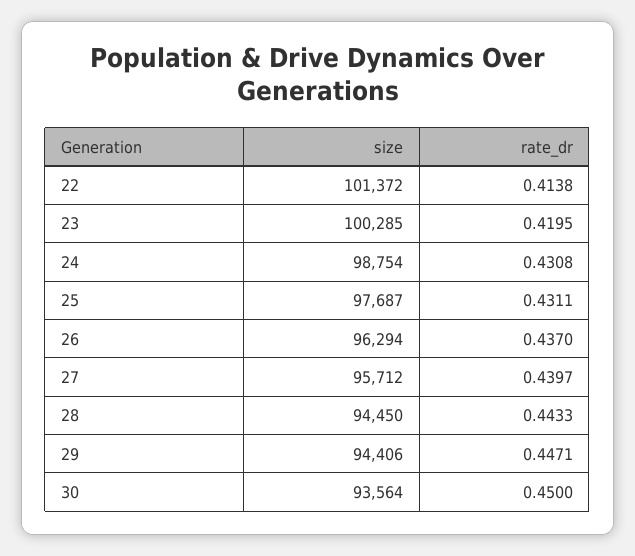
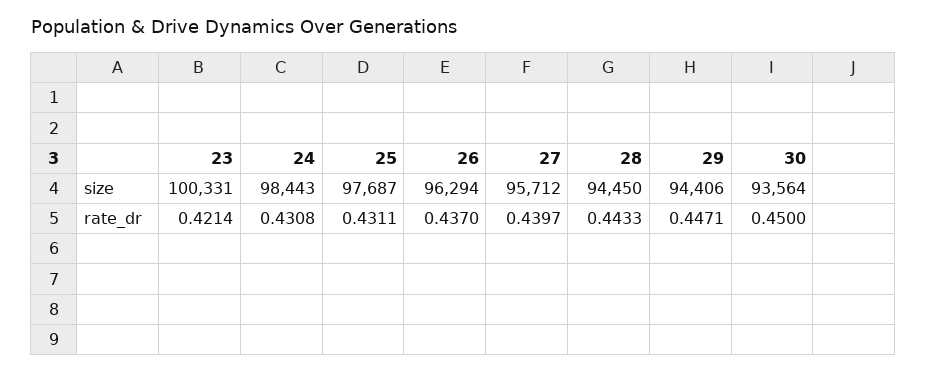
size, 22: 101372 -> none
rate_dr, 22: 0.4138 -> none
size, 23: 100285 -> 100331
rate_dr, 23: 0.4195 -> 0.4214
size, 24: 98754 -> 98443

